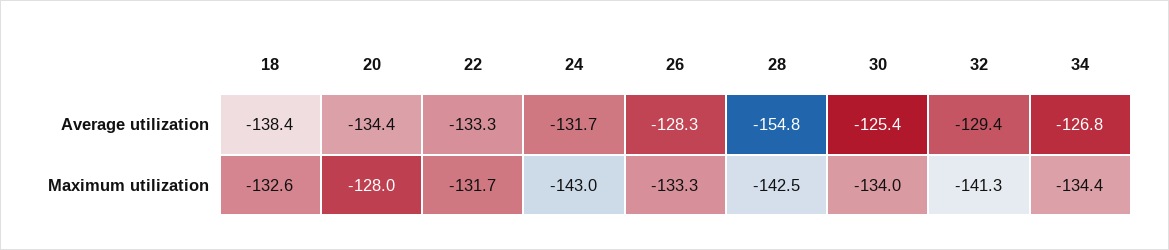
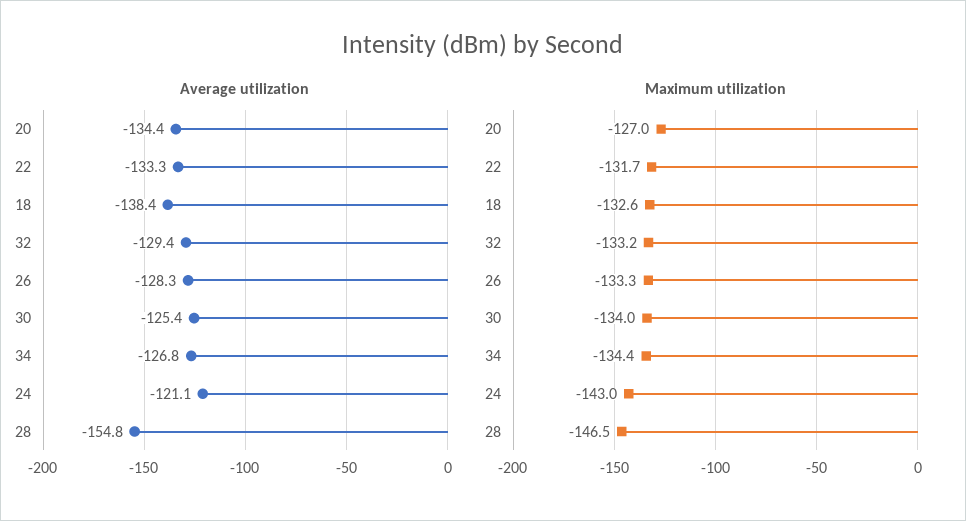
Average utilization, 24: -131.7 -> -121.1
Maximum utilization, 20: -128 -> -127
Maximum utilization, 28: -142.5 -> -146.5
Maximum utilization, 32: -141.3 -> -133.2

